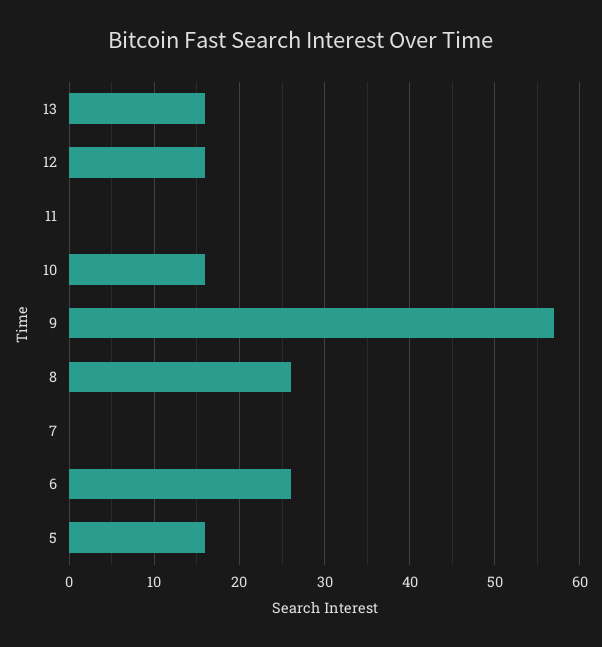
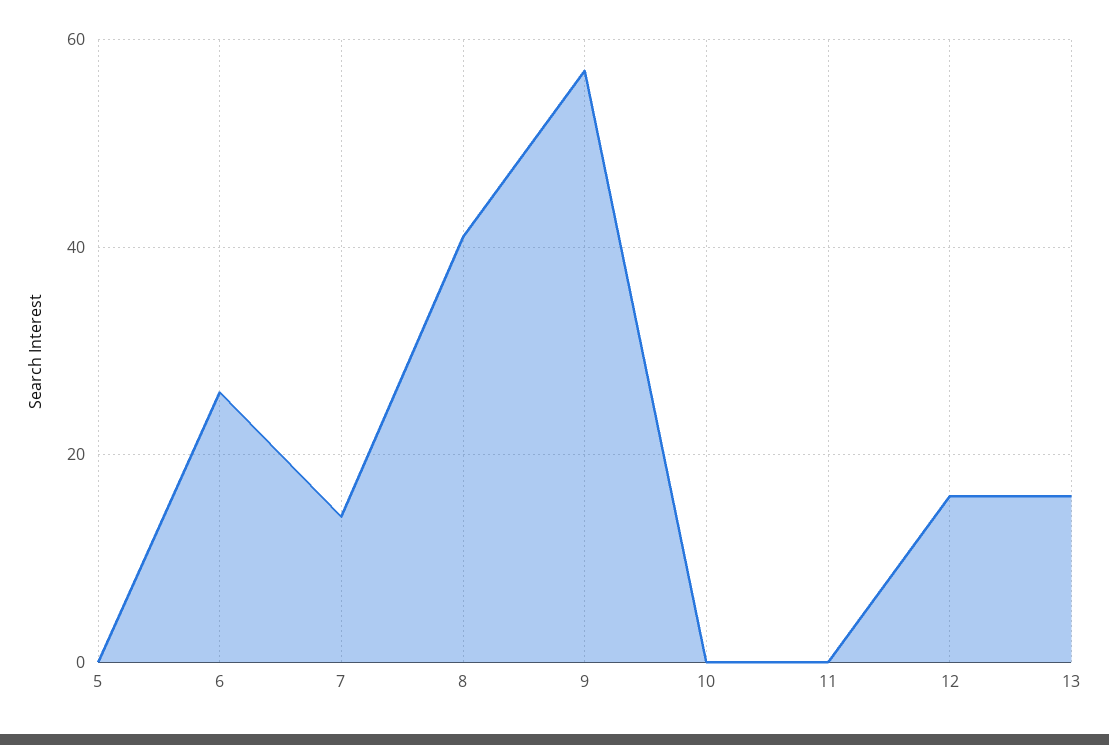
10: 16 -> 0
8: 26 -> 40
7: 0 -> 15
5: 16 -> 0

